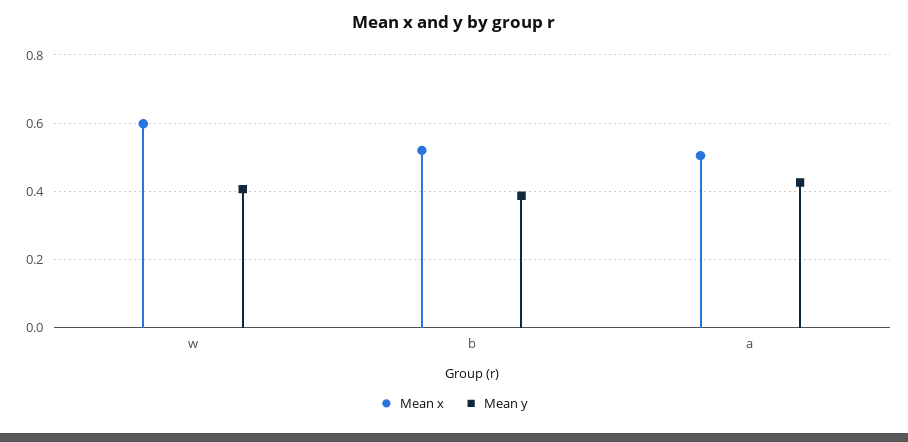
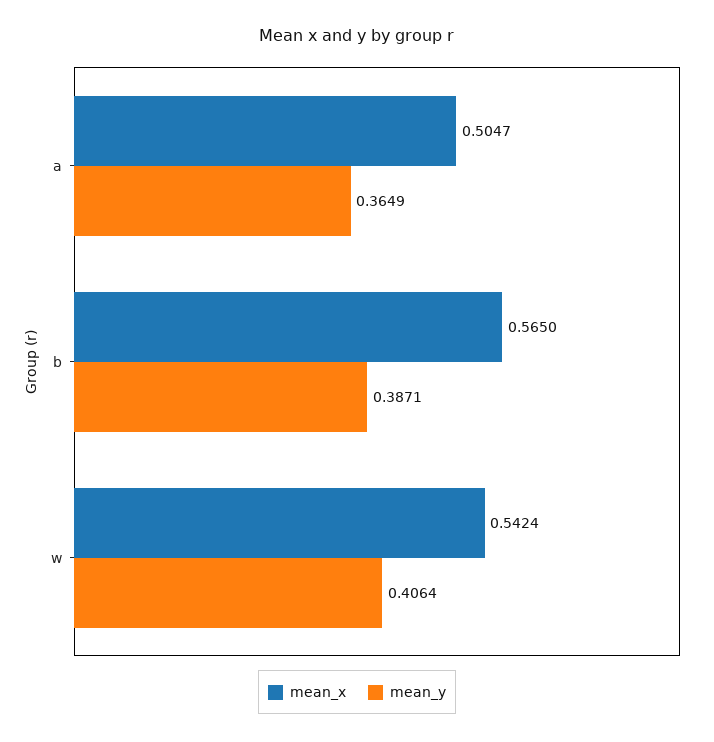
Mean x, w: 0.6 -> 0.5424
Mean x, b: 0.52 -> 0.565
Mean y, a: 0.42 -> 0.3649

